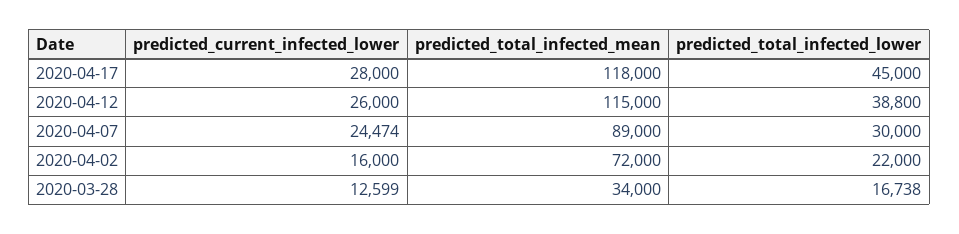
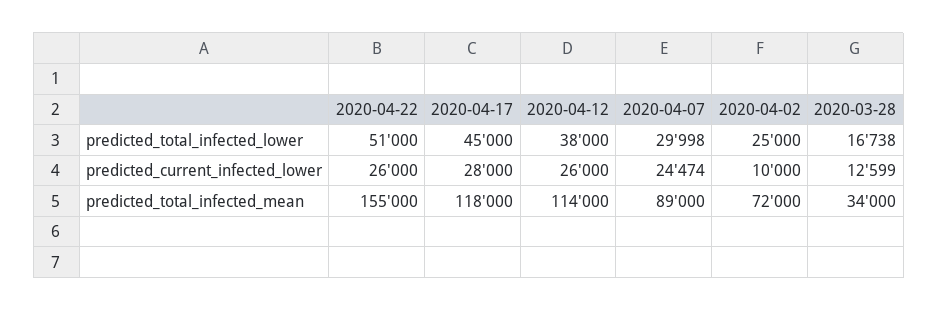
predicted_total_infected_mean, 2020-04-12: 115000 -> 114000
predicted_total_infected_lower, 2020-04-12: 38800 -> 38000
predicted_total_infected_lower, 2020-04-07: 30000 -> 29998
predicted_current_infected_lower, 2020-04-02: 16000 -> 10000
predicted_total_infected_lower, 2020-04-02: 22000 -> 25000
predicted_total_infected_lower, 2020-04-22: none -> 51000
predicted_current_infected_lower, 2020-04-22: none -> 26000
predicted_total_infected_mean, 2020-04-22: none -> 155000

